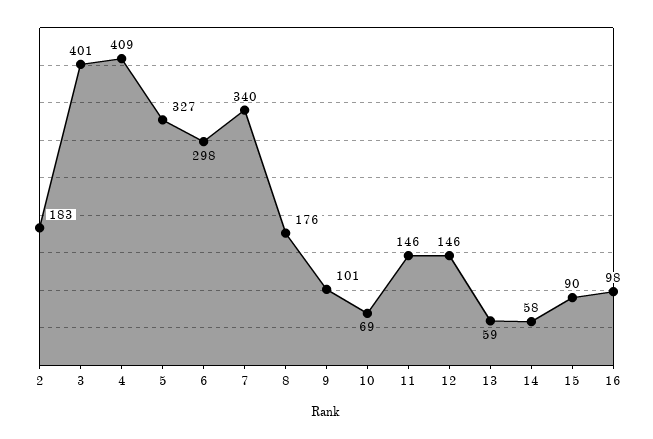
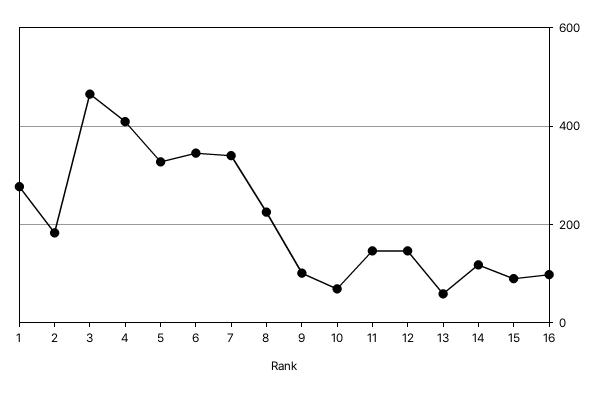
3: 401 -> 460
6: 298 -> 340
8: 176 -> 220
14: 58 -> 120
1: none -> 280

